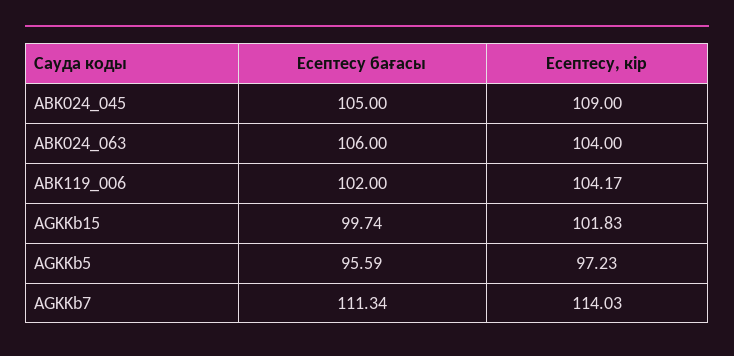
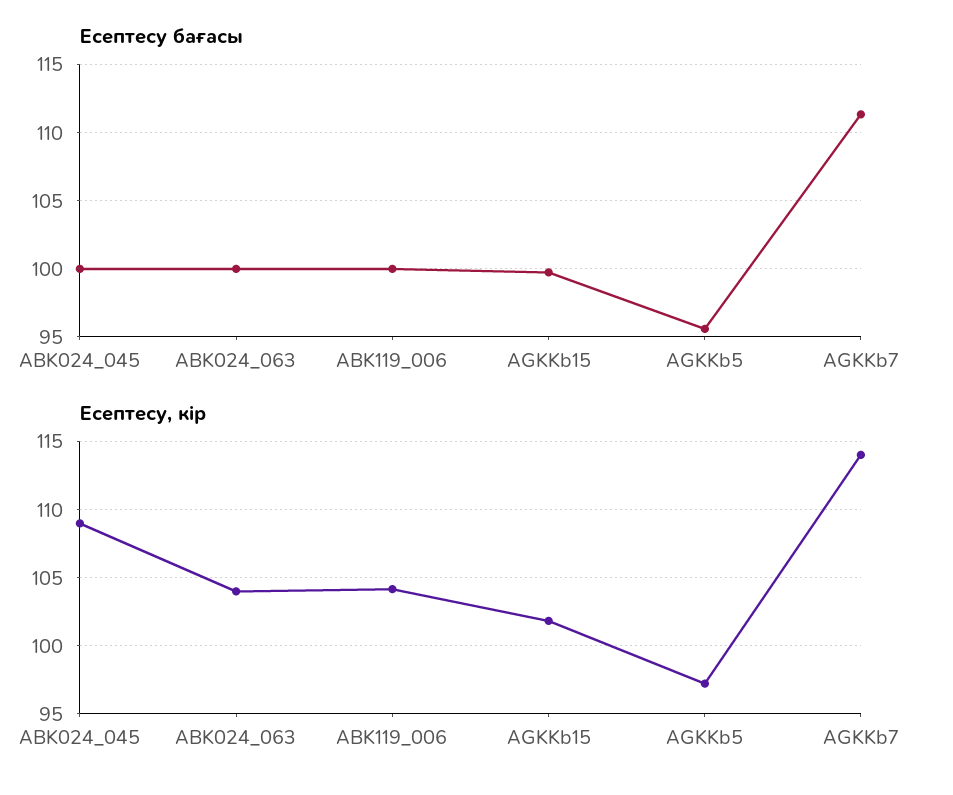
Есептесу бағасы, ABK024_045: 105 -> 100
Есептесу бағасы, ABK024_063: 106 -> 100
Есептесу бағасы, ABK119_006: 102 -> 100

